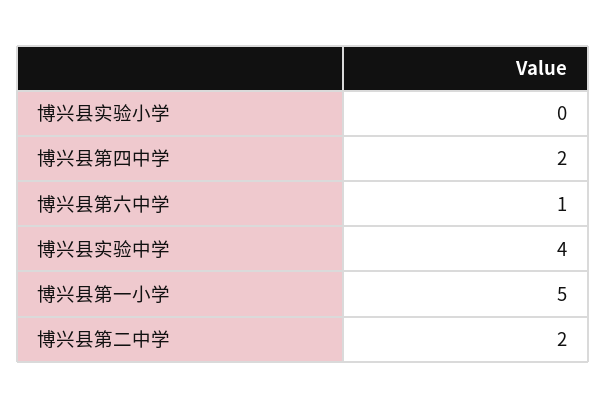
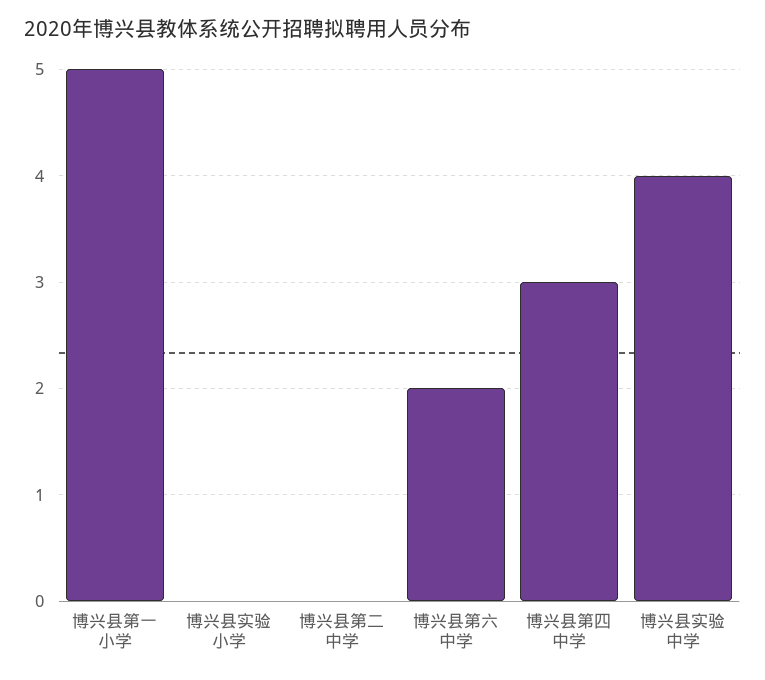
博兴县第四中学: 2 -> 3
博兴县第六中学: 1 -> 2
博兴县第二中学: 2 -> 0

